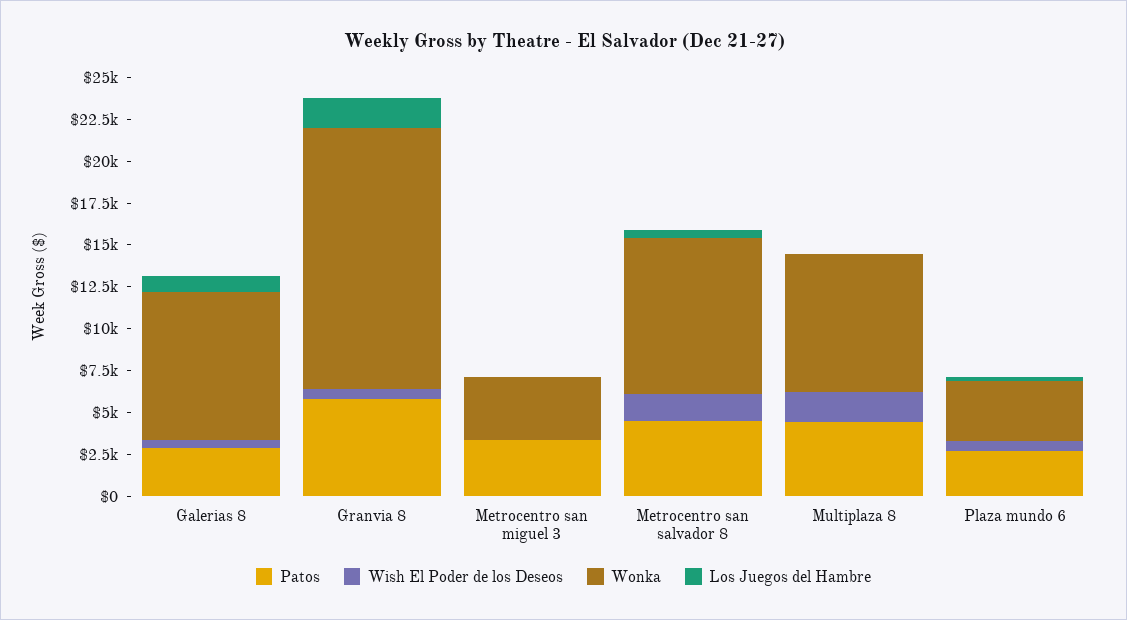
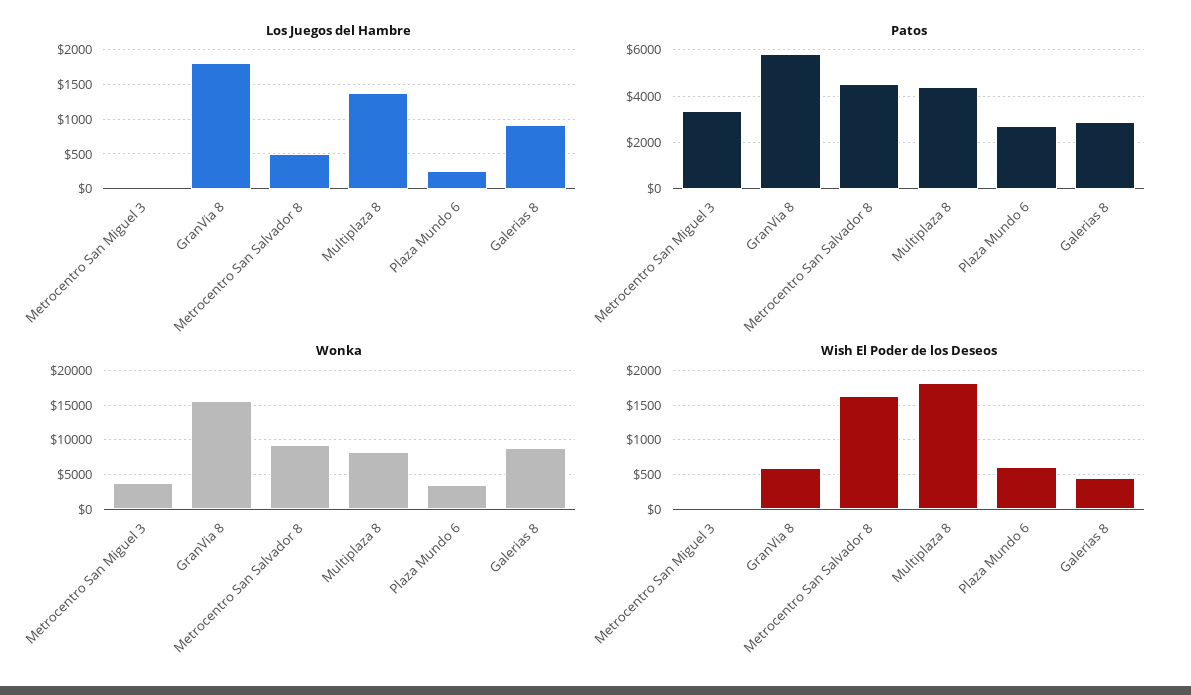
Los Juegos del Hambre, Multiplaza 8: 0 -> 1400

